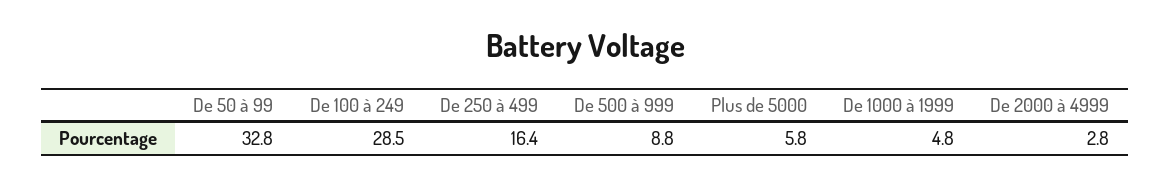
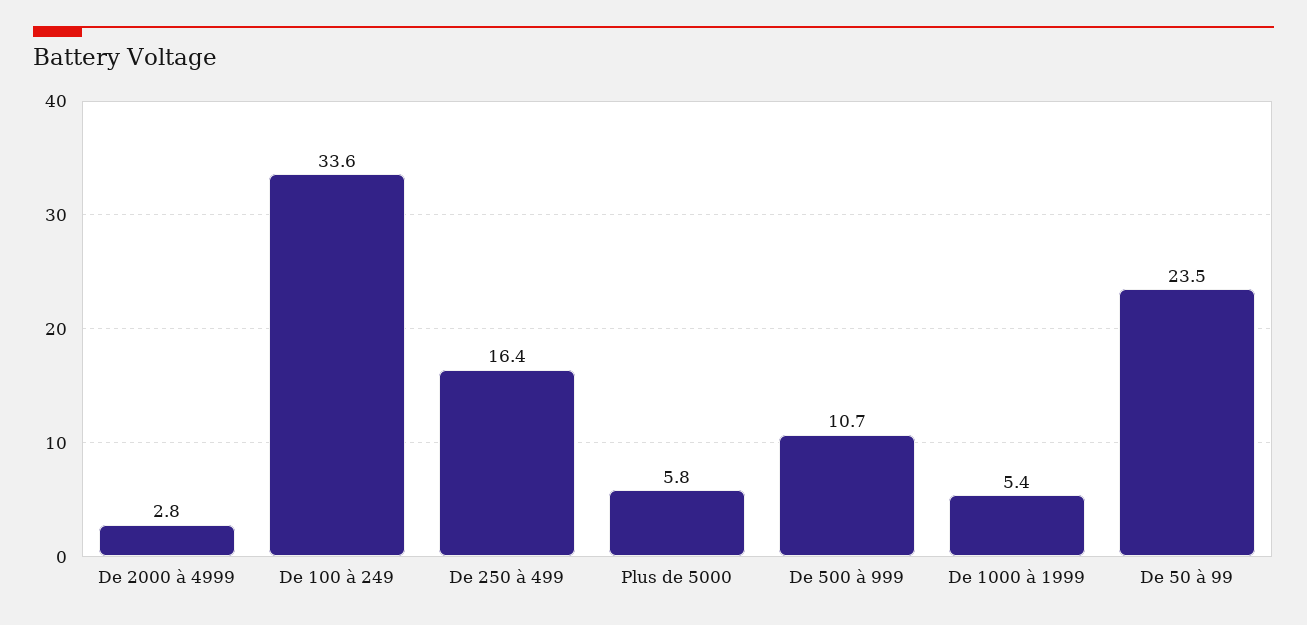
De 50 à 99: 32.8 -> 23.5
De 100 à 249: 28.5 -> 33.6
De 500 à 999: 8.8 -> 10.7
De 1000 à 1999: 4.8 -> 5.4

